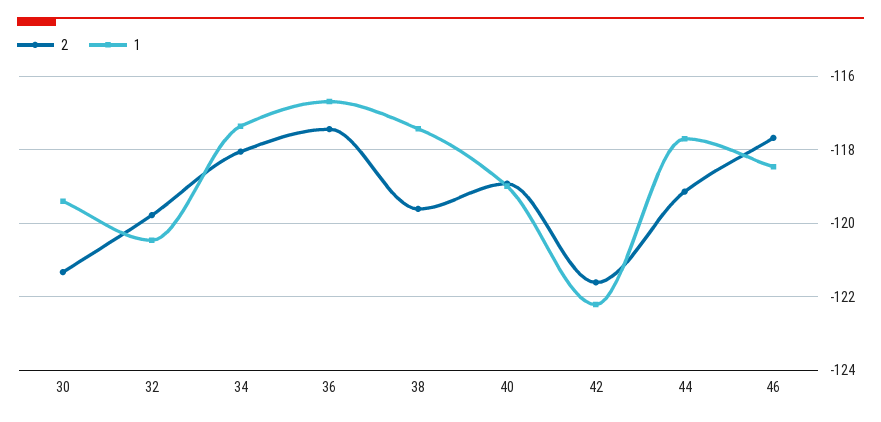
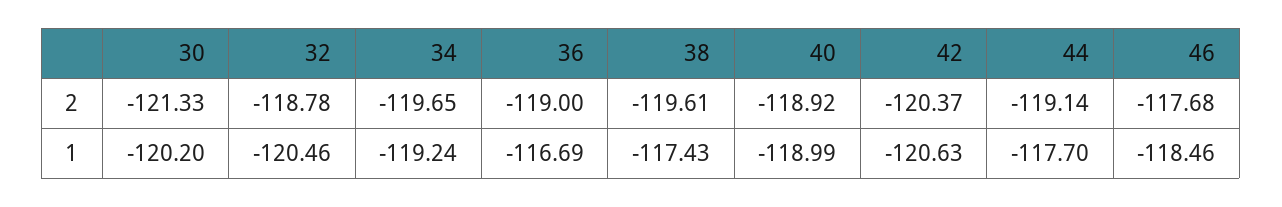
1, 30: -119.4 -> -120.2
2, 32: -119.8 -> -118.78
2, 34: -118 -> -119.65
1, 34: -117.4 -> -119.24
2, 36: -117.4 -> -119
2, 42: -121.6 -> -120.37
1, 42: -122.2 -> -120.63

